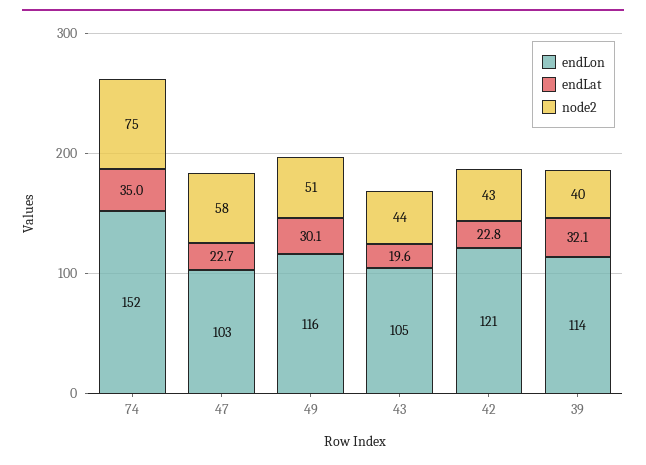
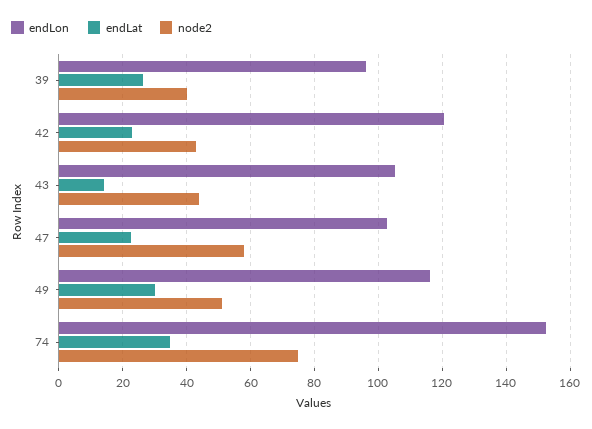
endLat, 43: 19.6 -> 14
endLon, 39: 114 -> 96
endLat, 39: 32.1 -> 26

